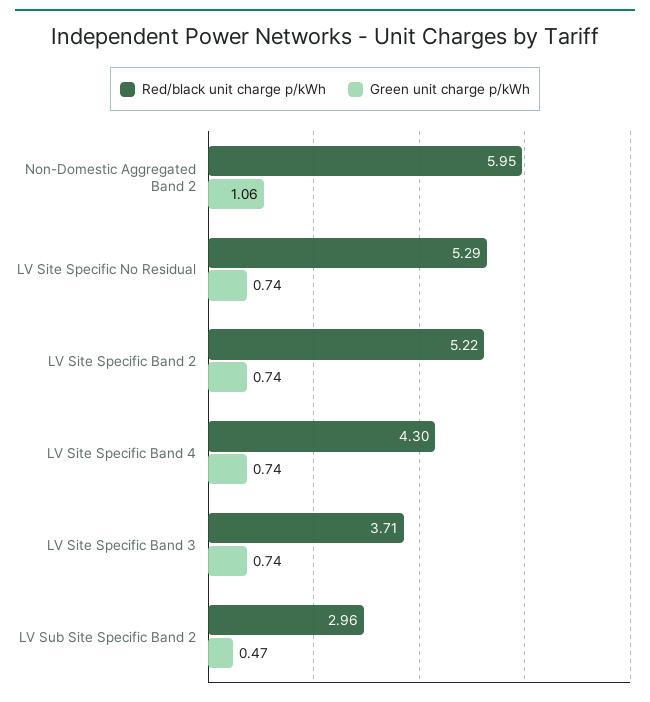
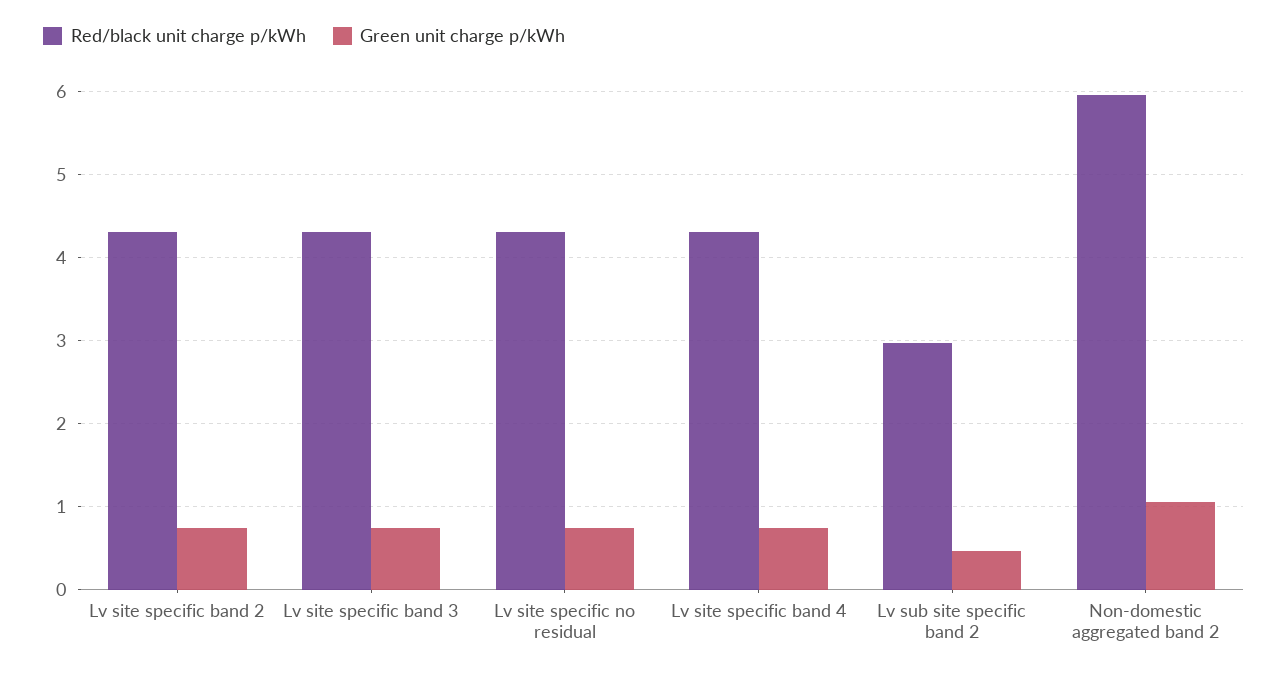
Red/black unit charge p/kWh, LV Site Specific No Residual: 5.29 -> 4.3
Red/black unit charge p/kWh, LV Site Specific Band 2: 5.22 -> 4.3
Red/black unit charge p/kWh, LV Site Specific Band 3: 3.71 -> 4.3

